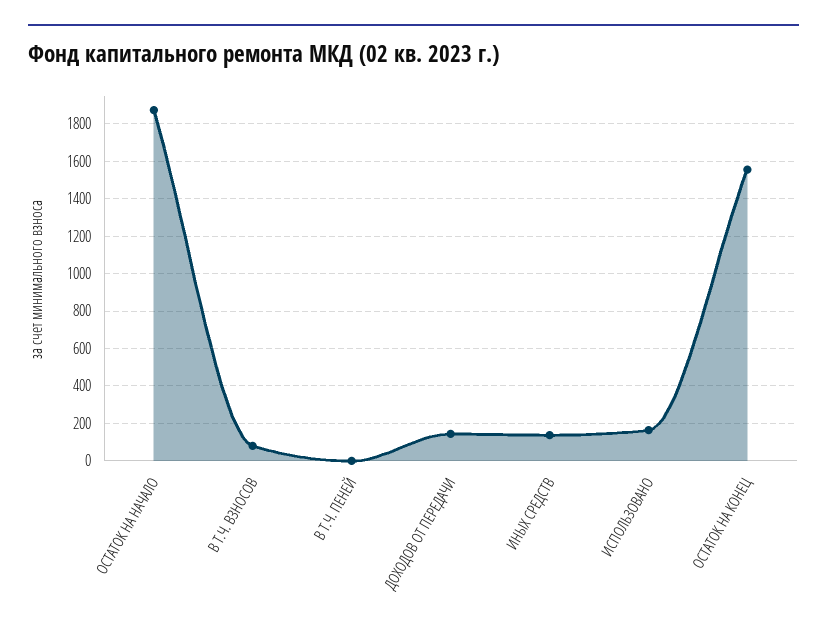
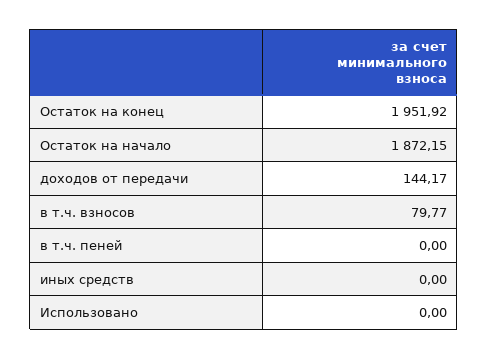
ИНЫХ СРЕДСТВ: 150 -> 0
ИСПОЛЬЗОВАНО: 150 -> 0
ОСТАТОК НА КОНЕЦ: 1550 -> 1951.92

